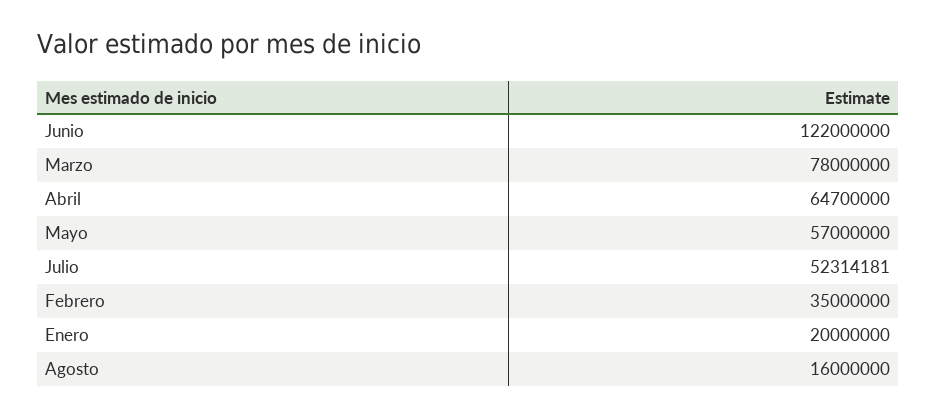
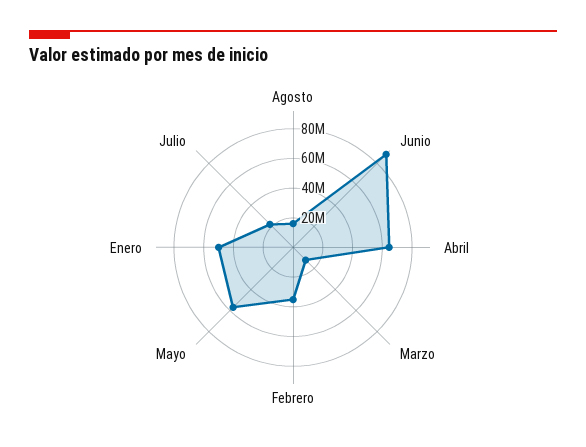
Junio: 122000000 -> 90000000
Marzo: 78000000 -> 10000000
Julio: 52314181 -> 20000000
Enero: 20000000 -> 50000000

